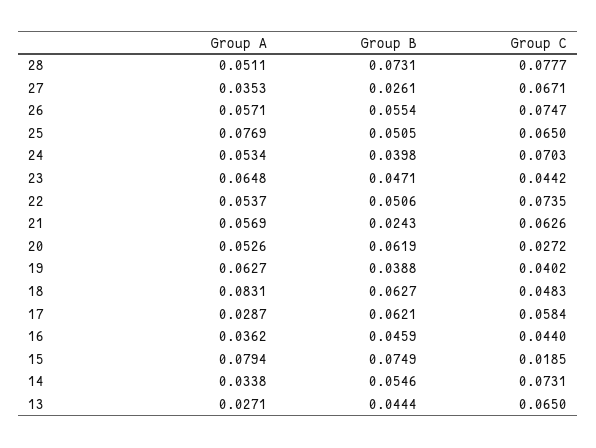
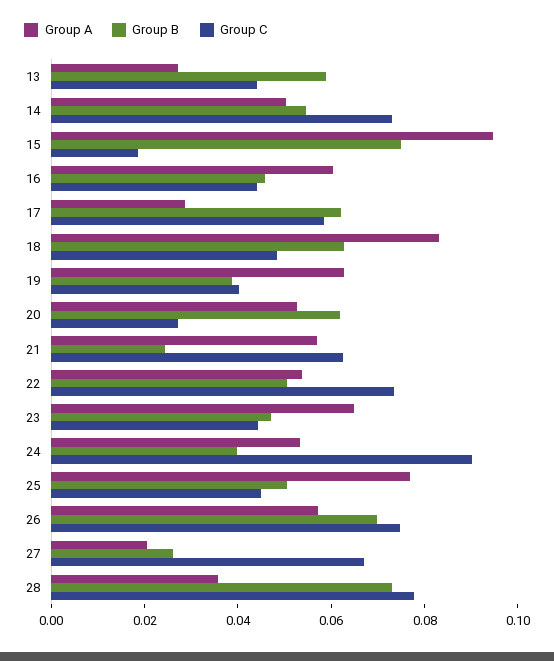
Group A, 28: 0.0511 -> 0.035
Group A, 27: 0.0353 -> 0.02
Group B, 26: 0.0554 -> 0.07
Group C, 25: 0.065 -> 0.045
Group C, 24: 0.0703 -> 0.09
Group A, 16: 0.0362 -> 0.06
Group A, 15: 0.0794 -> 0.095
Group A, 14: 0.0338 -> 0.05
Group B, 13: 0.0444 -> 0.06
Group C, 13: 0.065 -> 0.045

